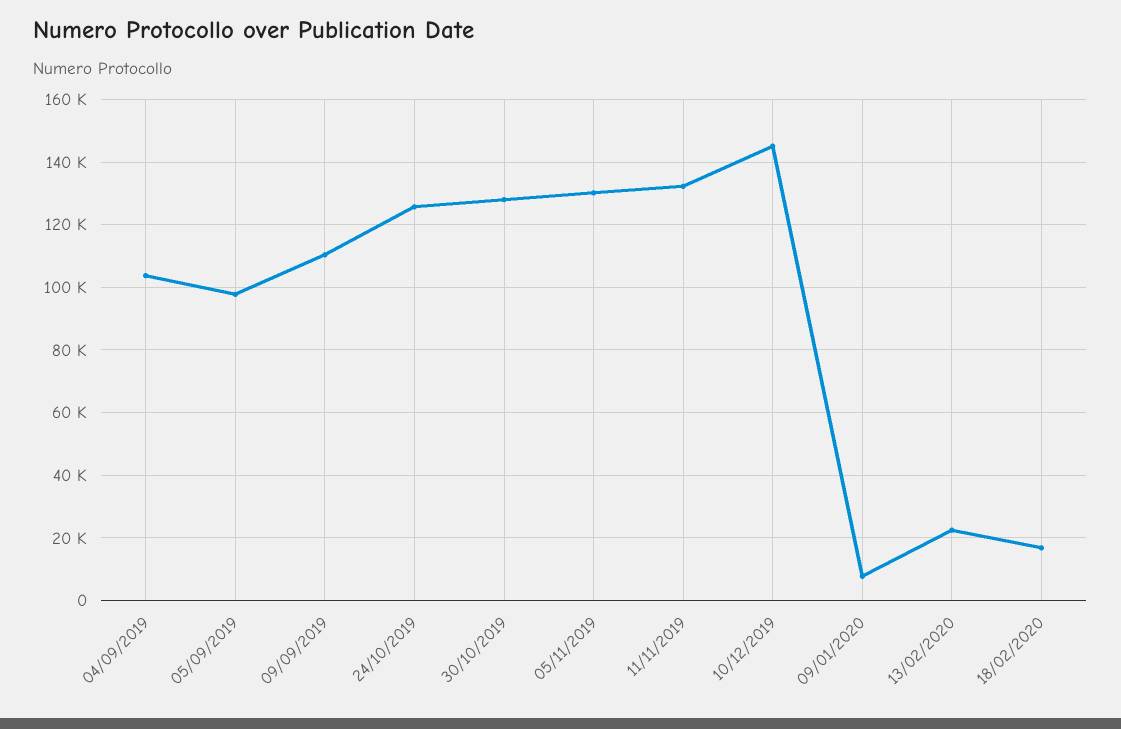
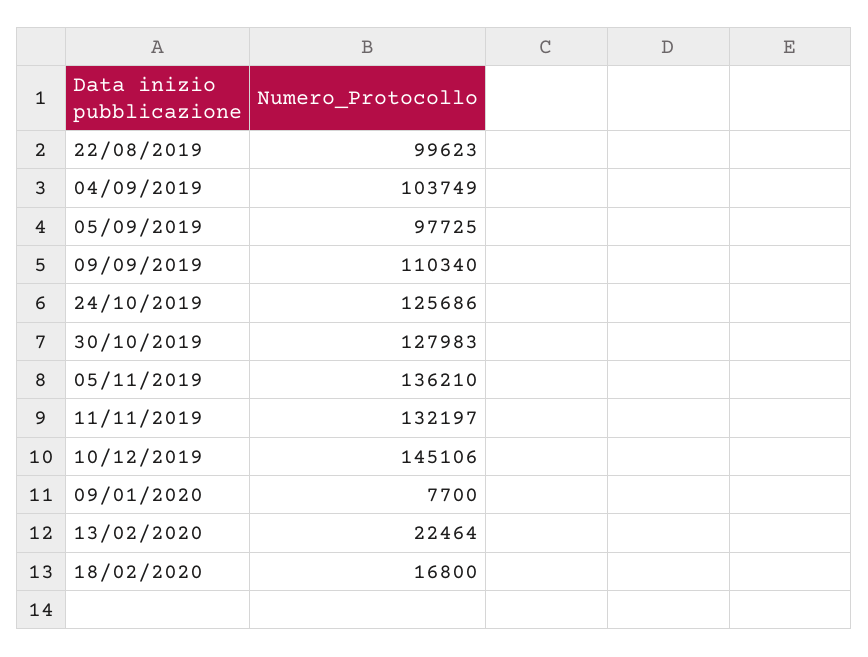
05/11/2019: 130000 -> 136210
22/08/2019: none -> 99623

